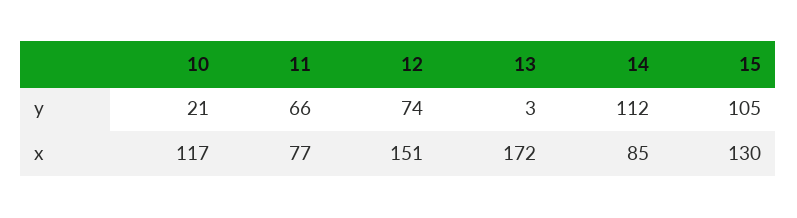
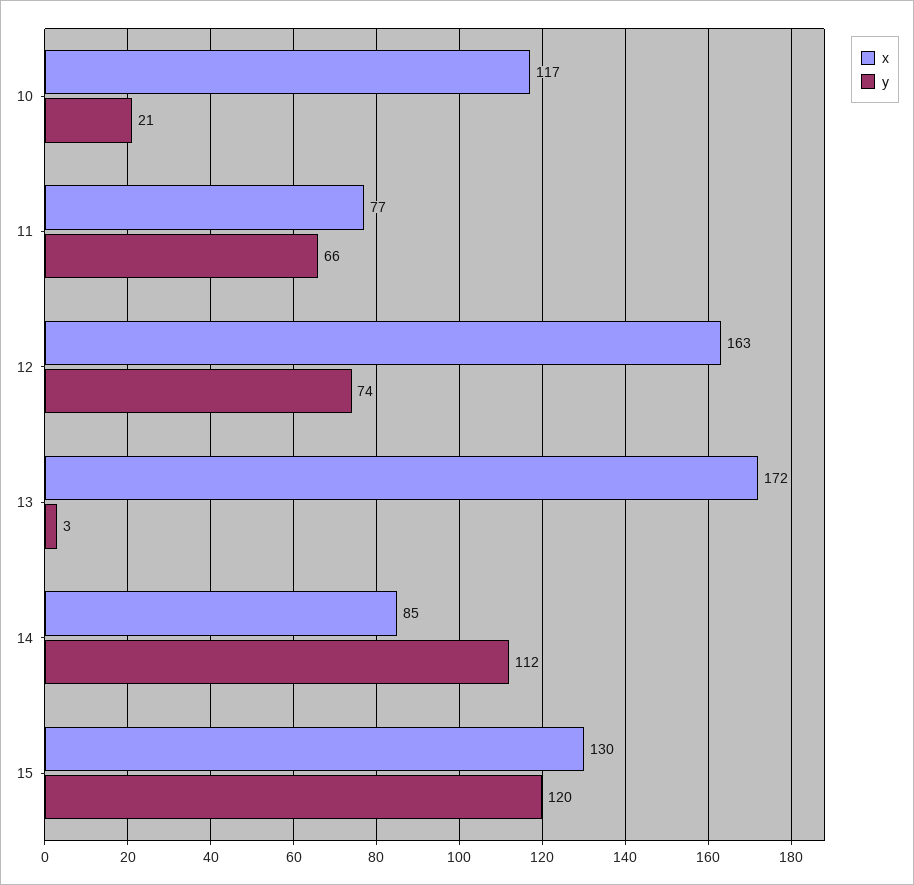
y, 15: 105 -> 120
x, 12: 151 -> 163

